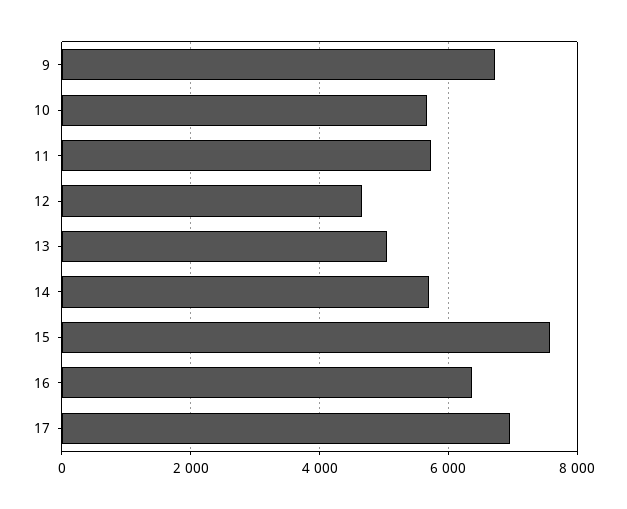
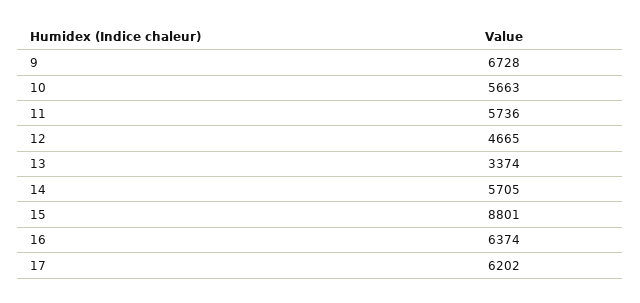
13: 5000 -> 3374
15: 7600 -> 8801
17: 7000 -> 6202

